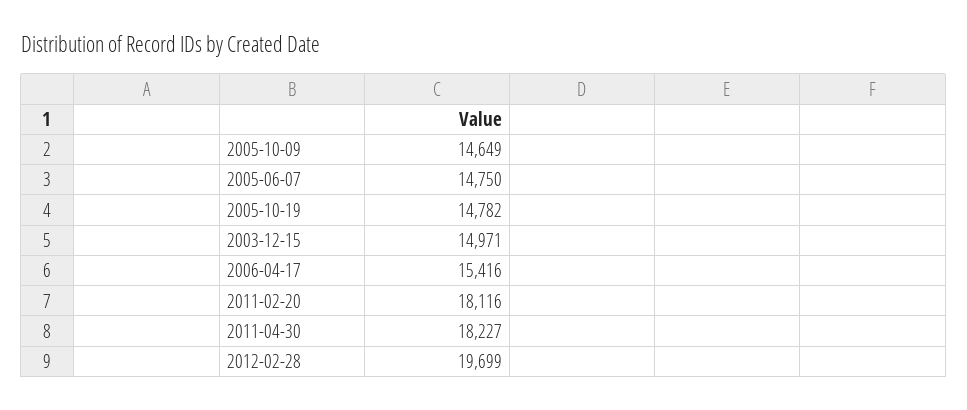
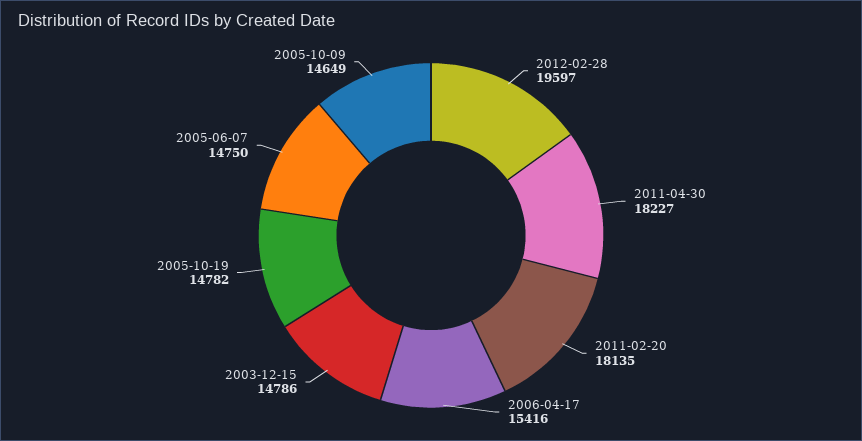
2003-12-15: 14971 -> 14786
2011-02-20: 18116 -> 18135
2012-02-28: 19699 -> 19597

